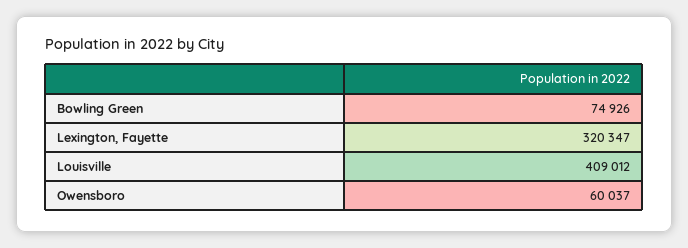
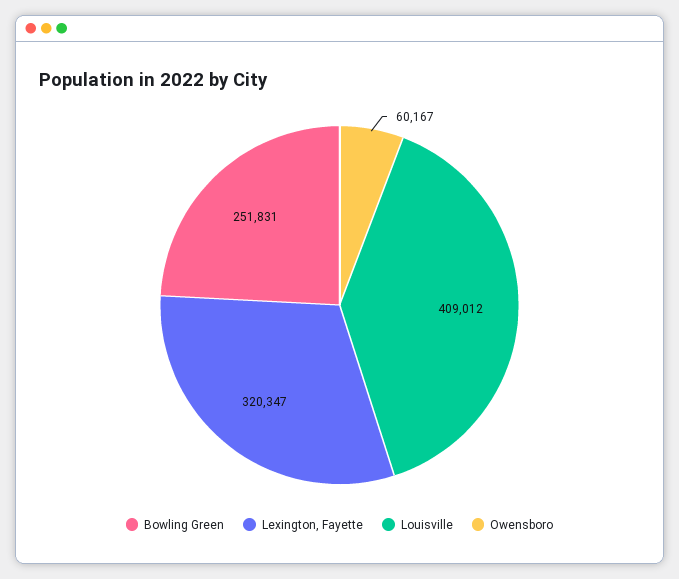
Bowling Green: 74926 -> 251831
Owensboro: 60037 -> 60167

